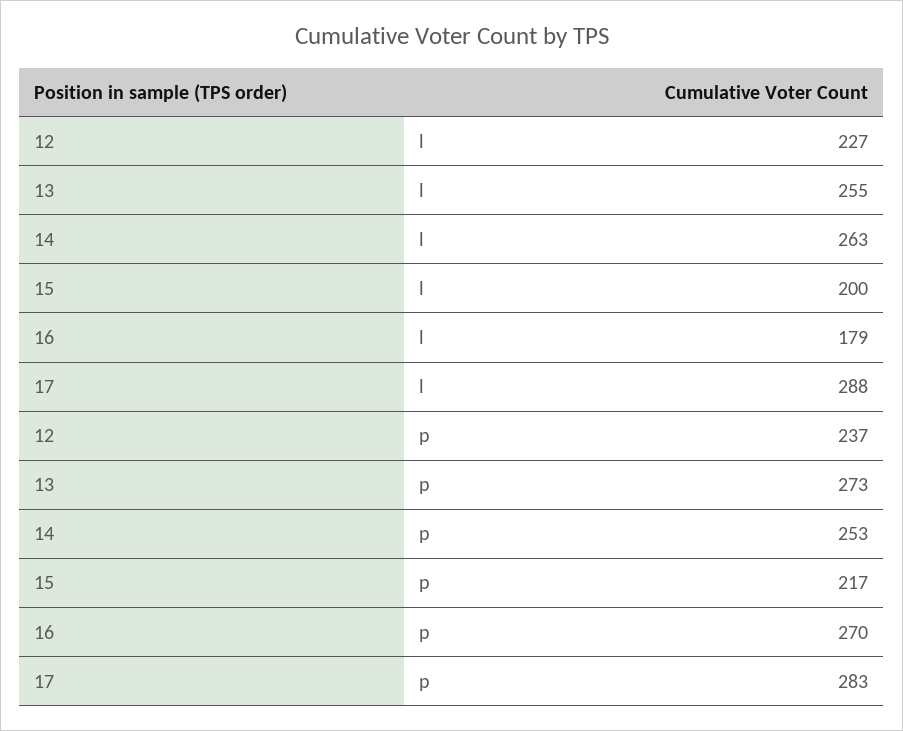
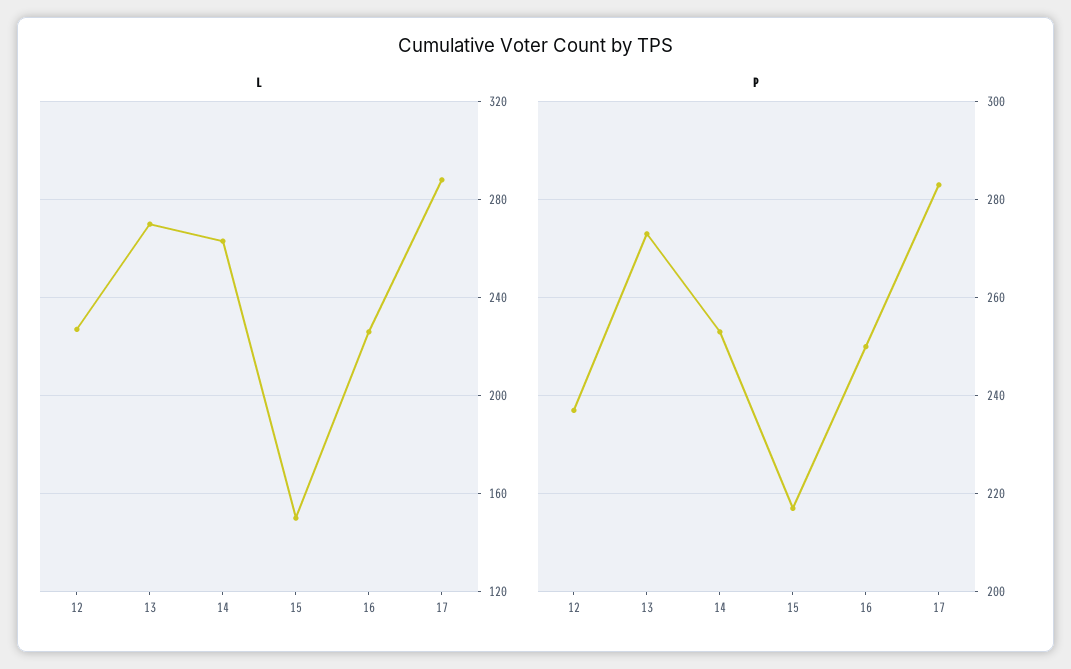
l, 13: 255 -> 270
l, 15: 200 -> 150
l, 16: 179 -> 225
p, 16: 270 -> 250

